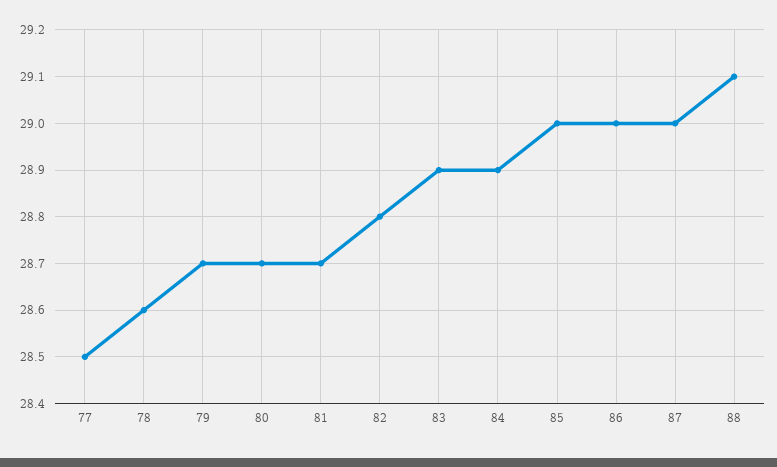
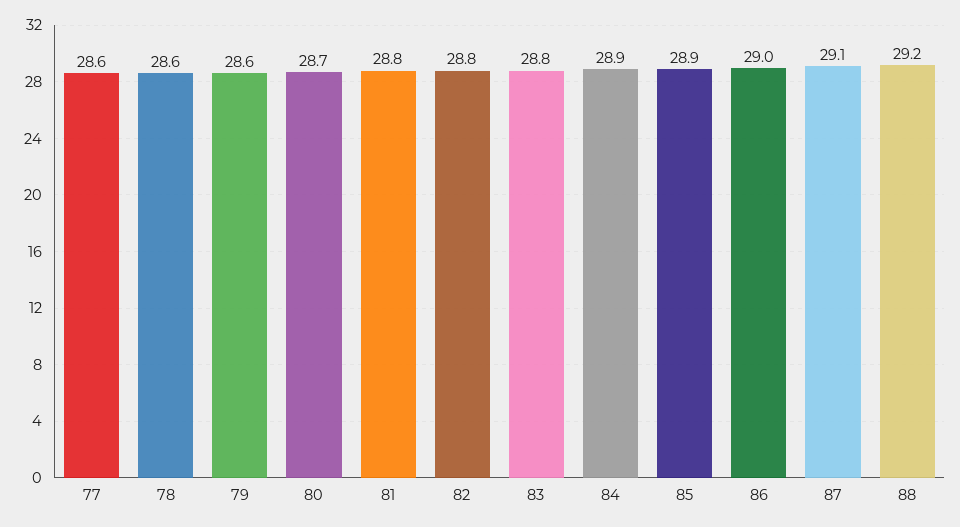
77: 28.5 -> 28.6
79: 28.7 -> 28.6
81: 28.7 -> 28.8
83: 28.9 -> 28.8
85: 29 -> 28.9
87: 29 -> 29.1
88: 29.1 -> 29.2

